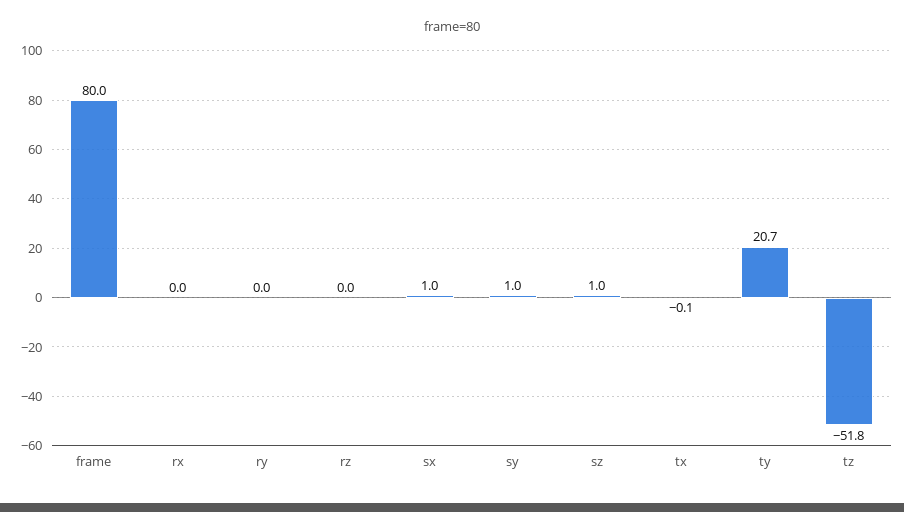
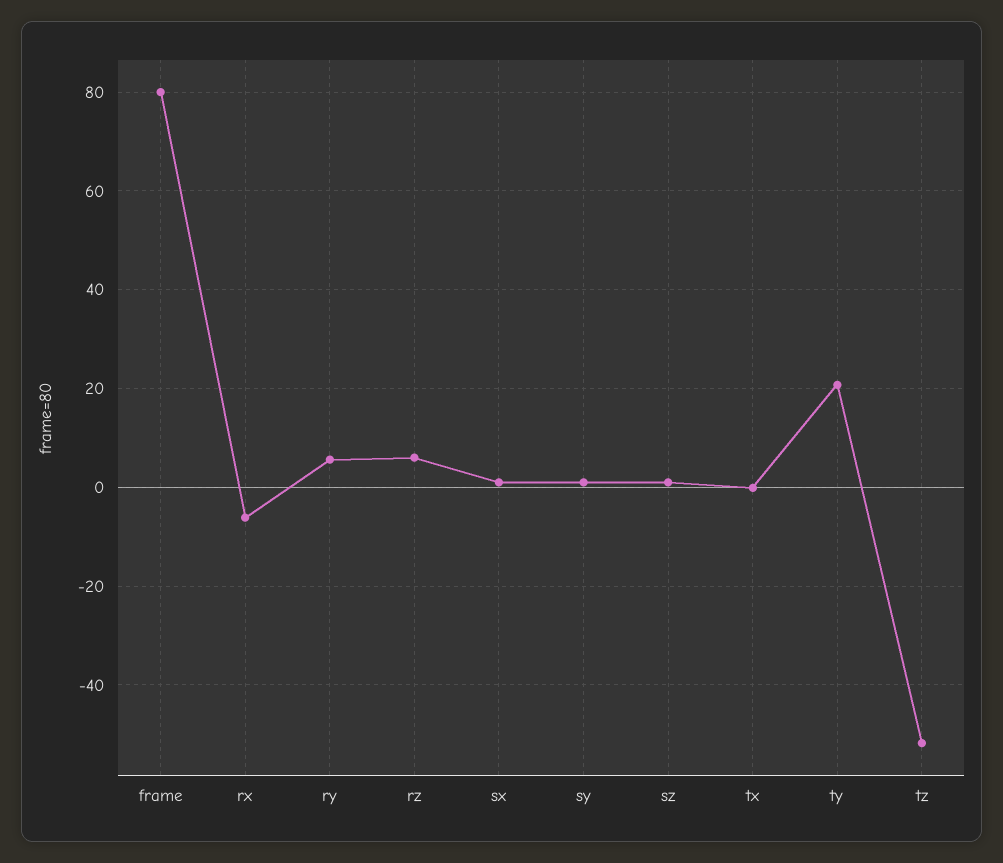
rx: 0 -> -6
ry: 0 -> 6
rz: 0 -> 6

